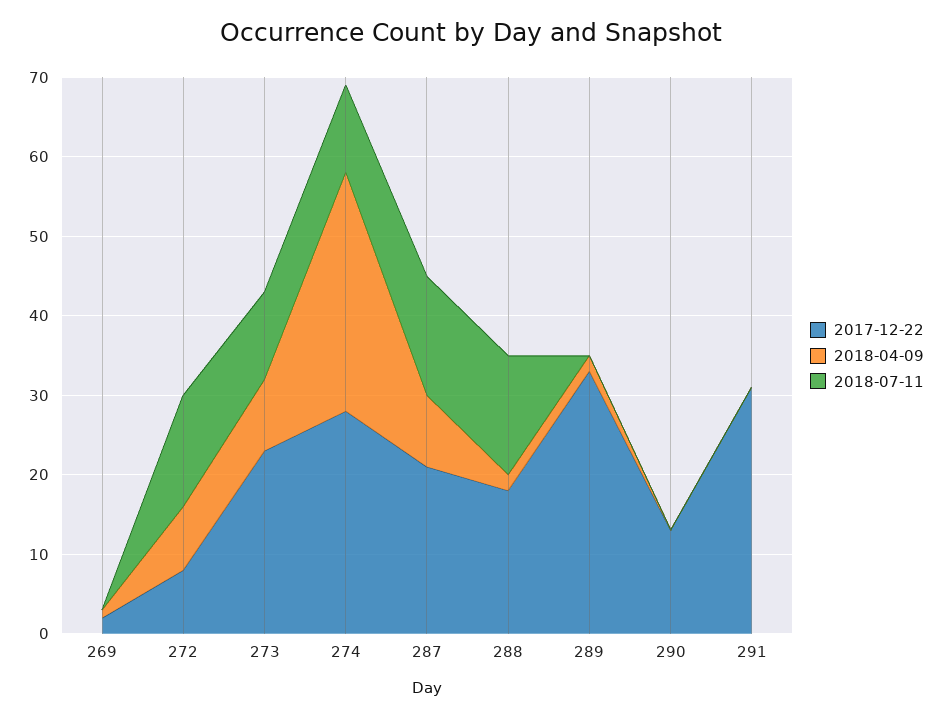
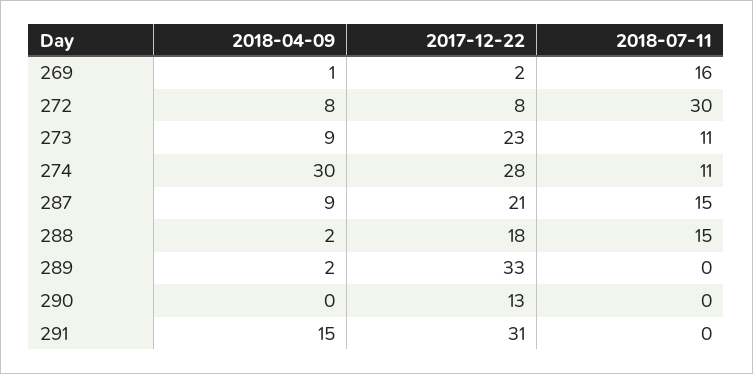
2018-07-11, 269: 0 -> 16
2018-07-11, 272: 15 -> 30
2018-04-09, 291: 0 -> 15

